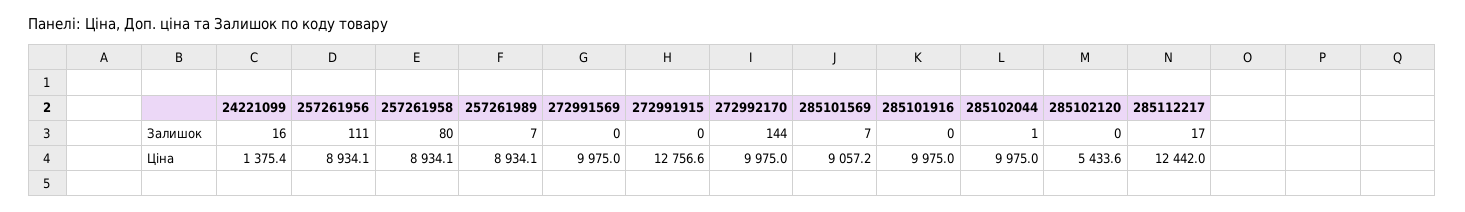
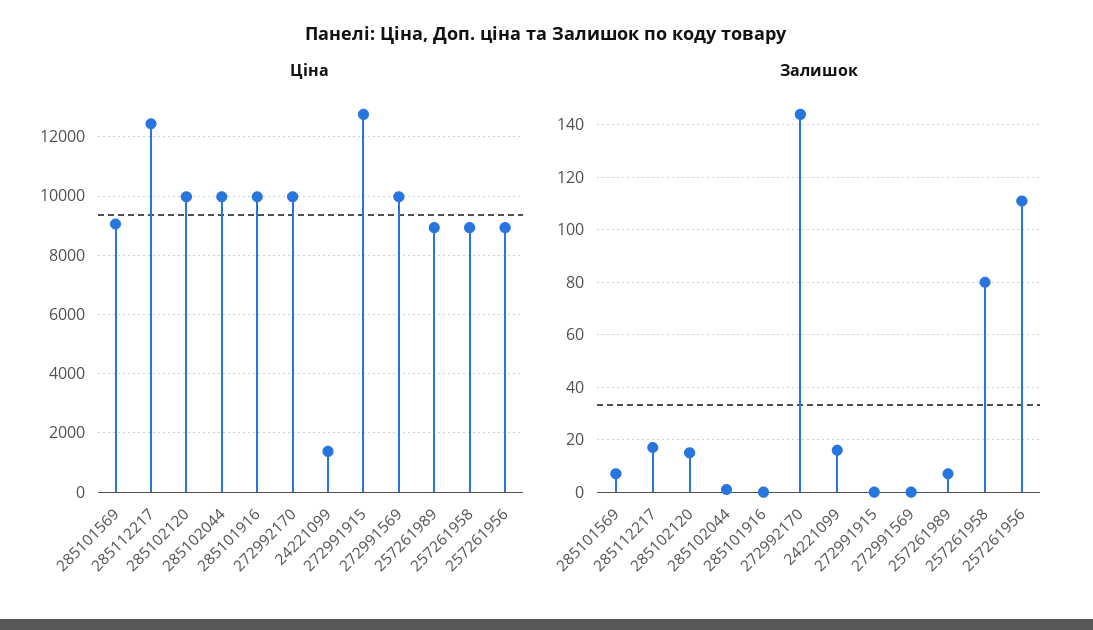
Залишок, 285102120: 0 -> 15
Ціна, 285102120: 5433.6 -> 10000

